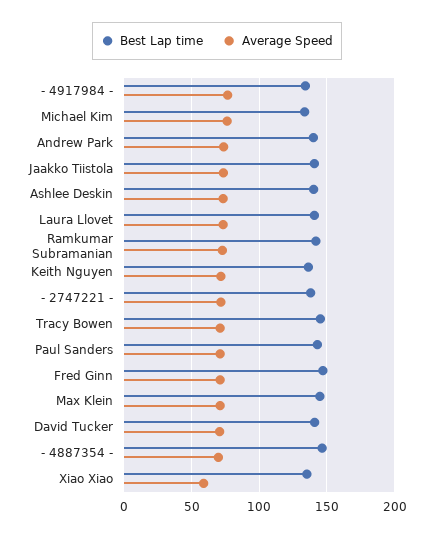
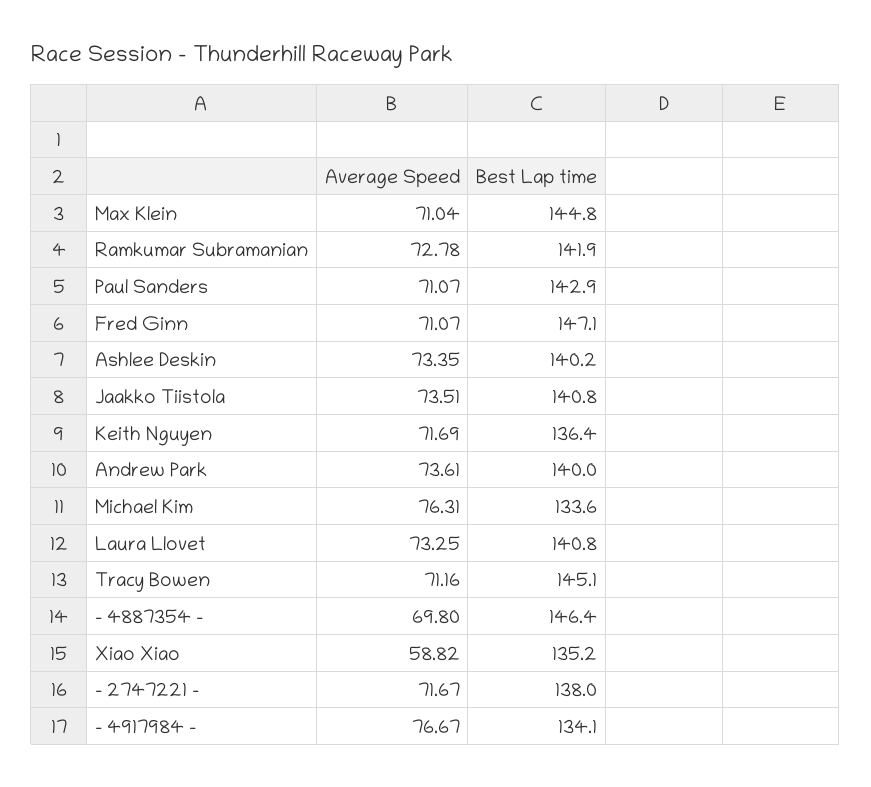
Best Lap time, David Tucker: 140 -> none
Average Speed, David Tucker: 70 -> none

